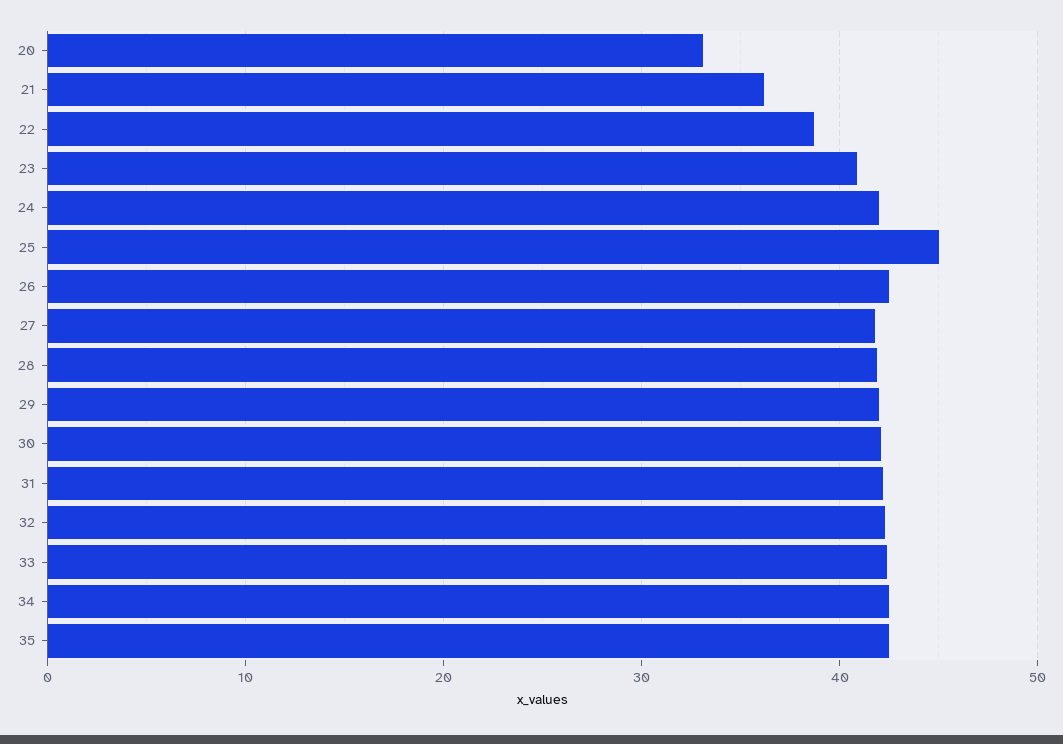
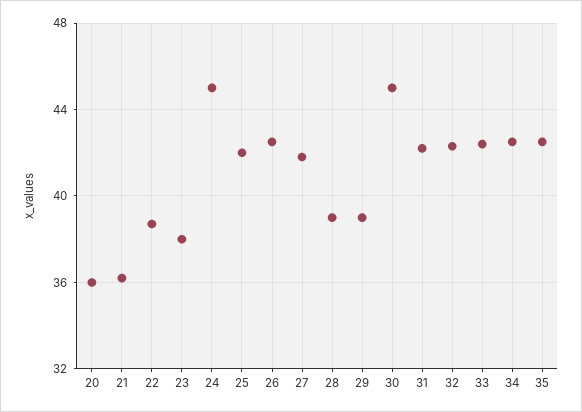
20: 33 -> 36
23: 41 -> 38
24: 42 -> 45
25: 45 -> 42
28: 42 -> 39
29: 42 -> 39
30: 42 -> 45

